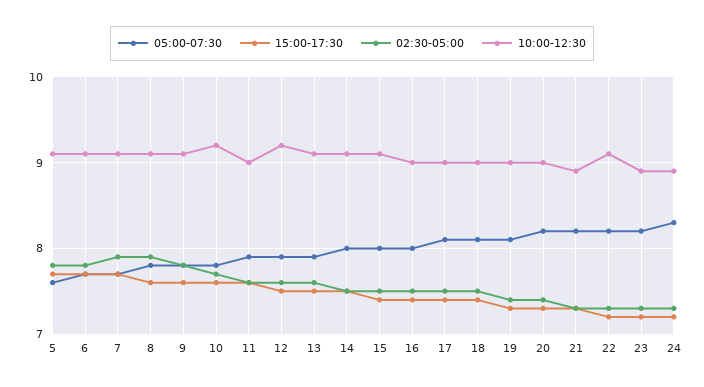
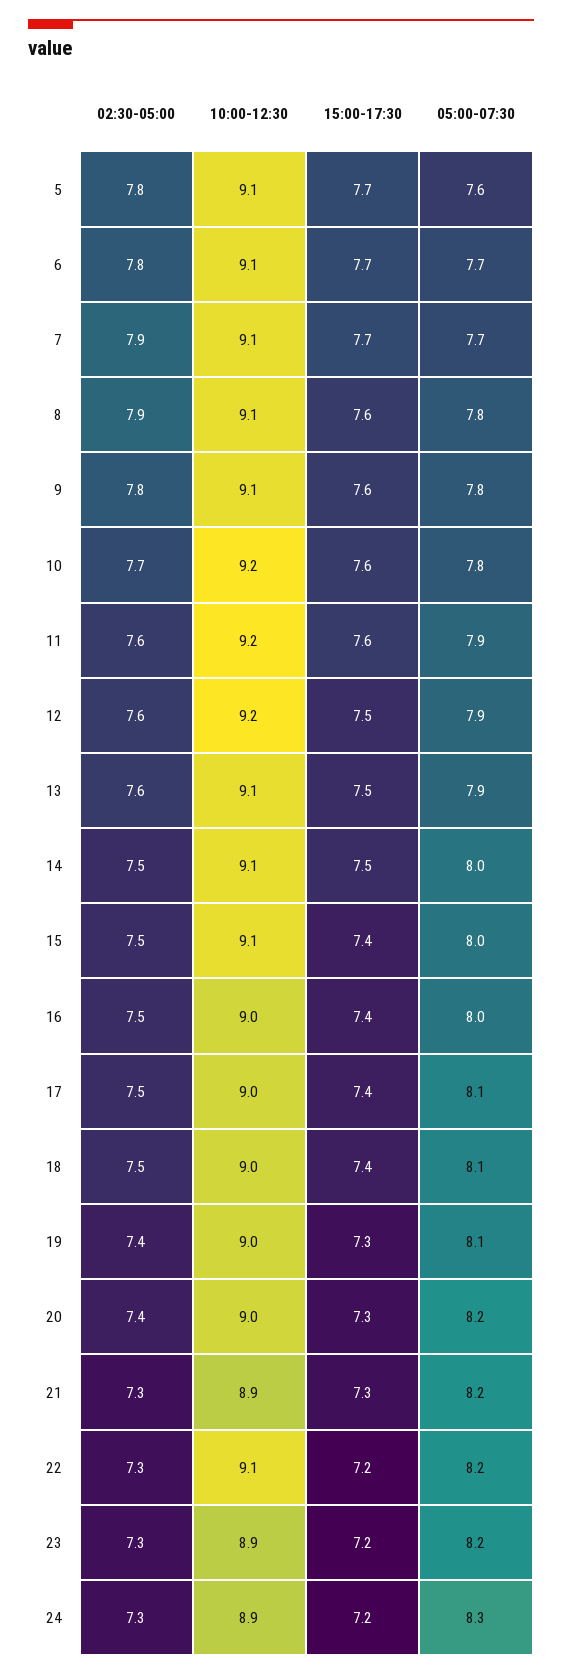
10:00-12:30, 11: 9 -> 9.2

